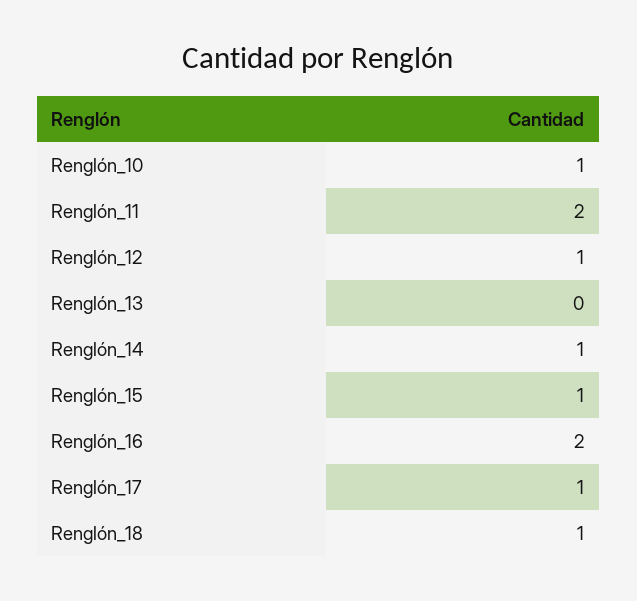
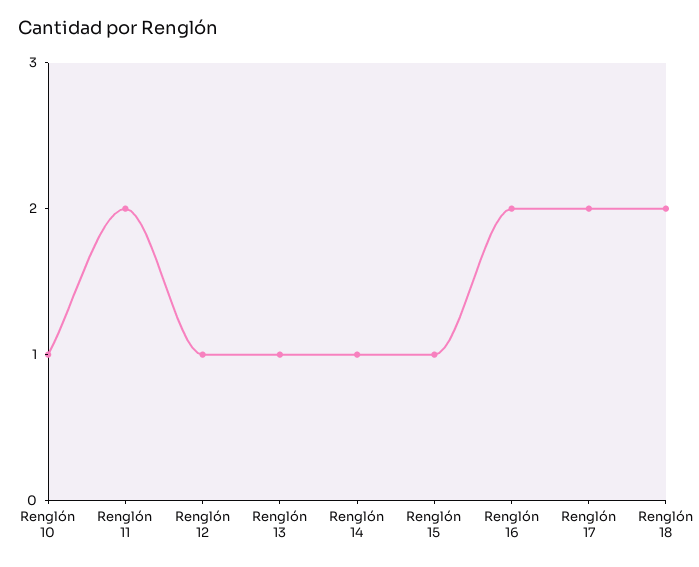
Renglón_13: 0 -> 1
Renglón_17: 1 -> 2
Renglón_18: 1 -> 2

